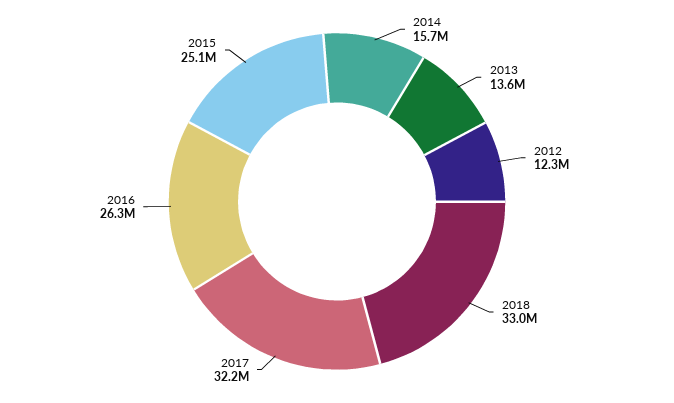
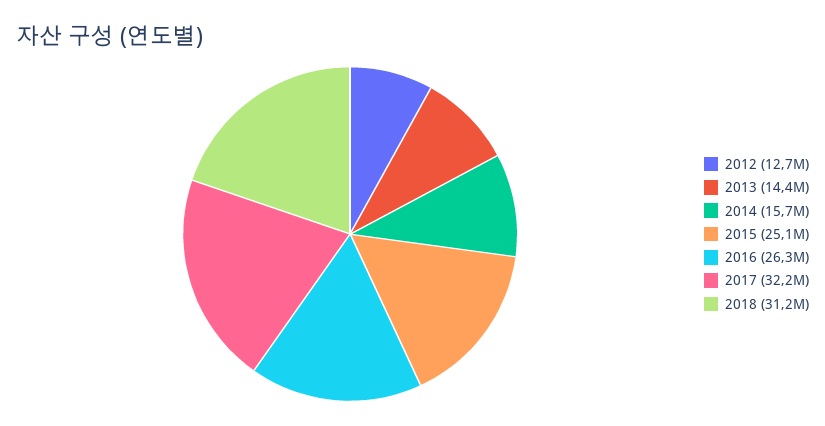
2013: 13600000 -> 14400000
2012: 12300000 -> 12700000
2018: 33000000 -> 31200000

